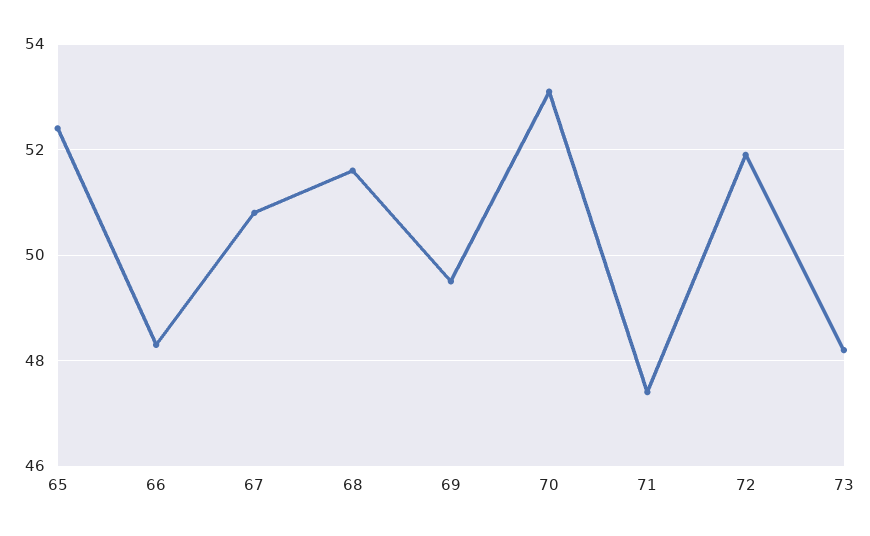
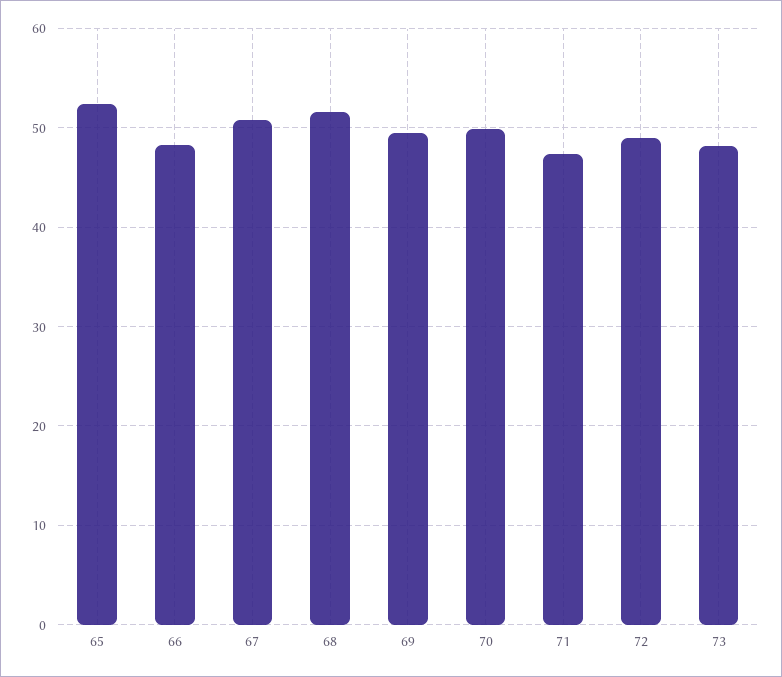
70: 53 -> 50
72: 52 -> 49

